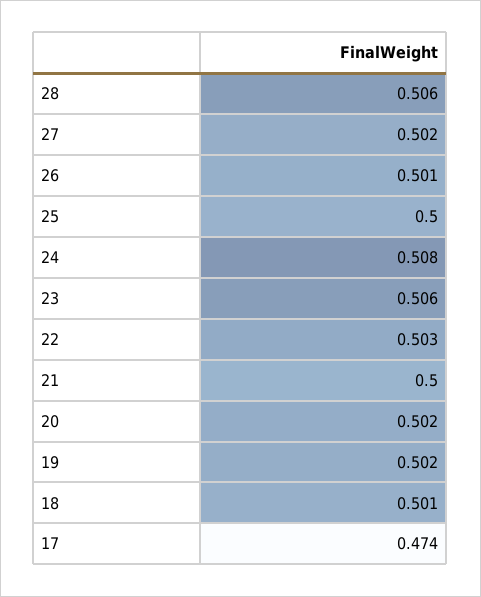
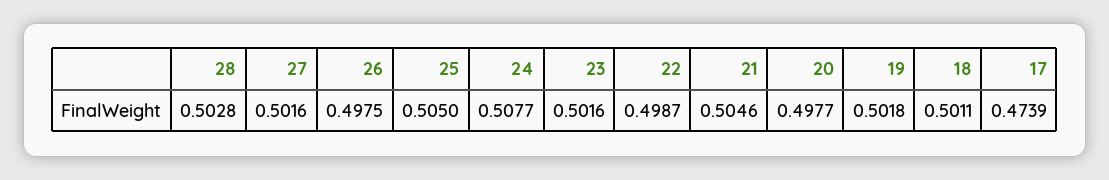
28: 0.506 -> 0.5028
26: 0.501 -> 0.4975
25: 0.5 -> 0.505
23: 0.506 -> 0.5016
22: 0.503 -> 0.4987
21: 0.5 -> 0.5046
20: 0.502 -> 0.4977

